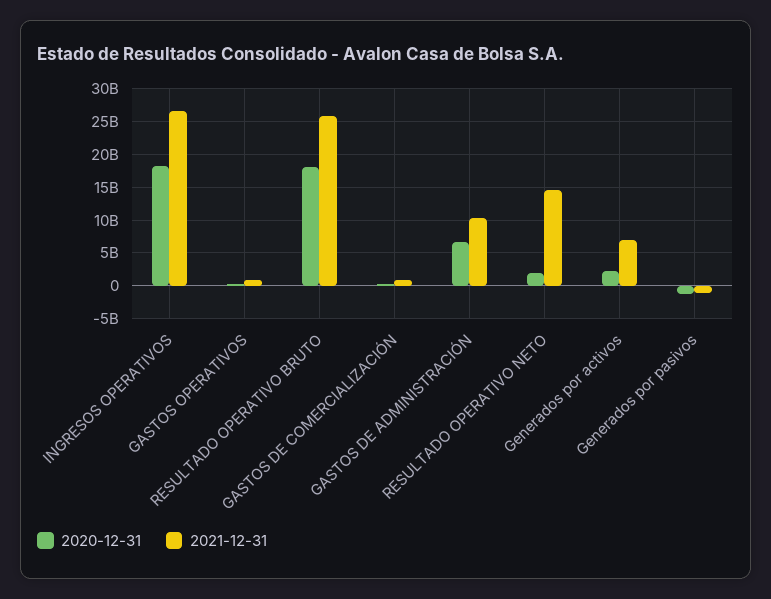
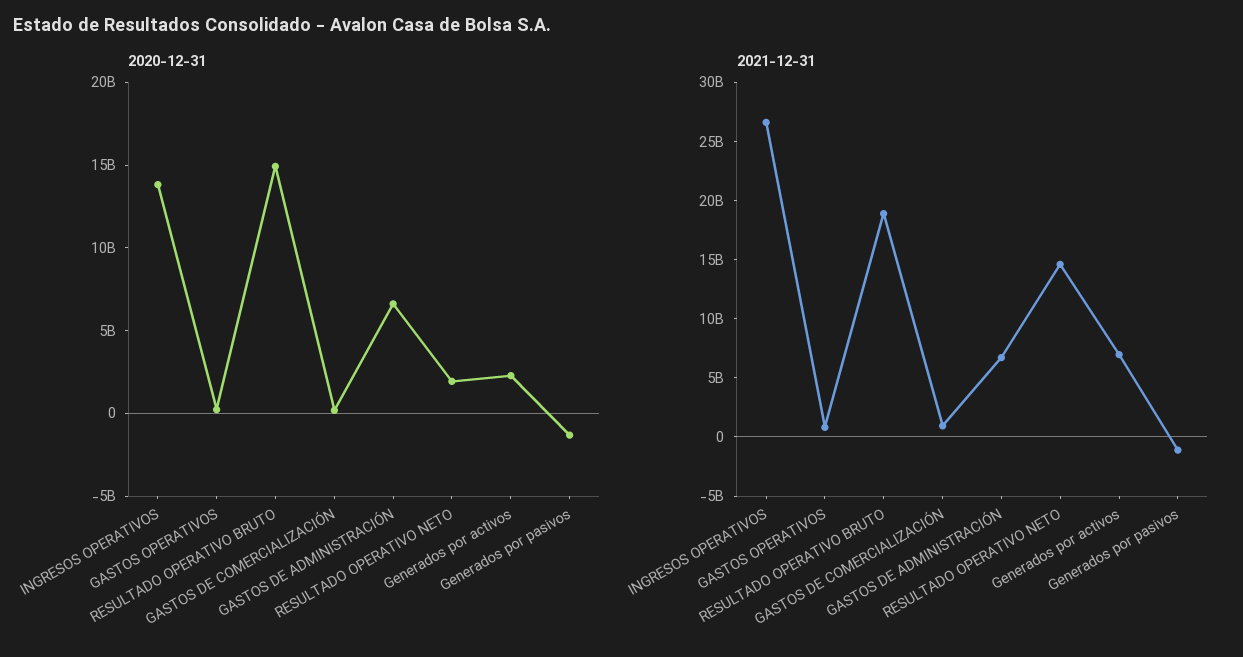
2020-12-31, INGRESOS OPERATIVOS: 18000000000 -> 14000000000
2020-12-31, RESULTADO OPERATIVO BRUTO: 18000000000 -> 15000000000
2021-12-31, RESULTADO OPERATIVO BRUTO: 26000000000 -> 19000000000
2021-12-31, GASTOS DE ADMINISTRACIÓN: 10000000000 -> 7000000000

